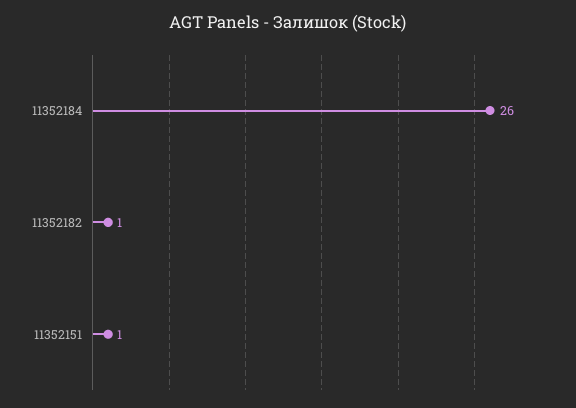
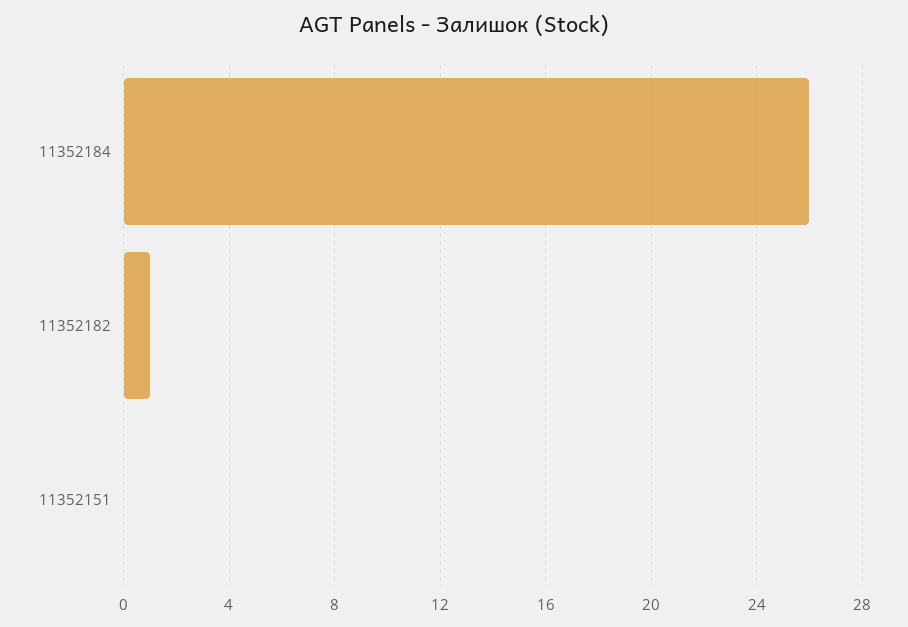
11352151: 1 -> 0

